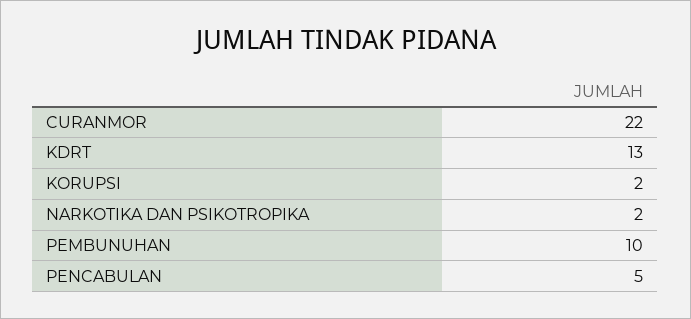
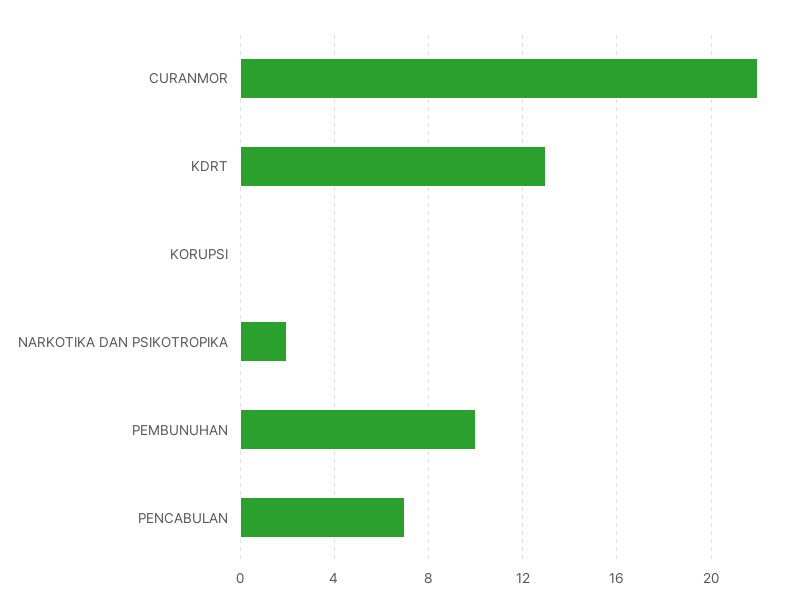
KORUPSI: 2 -> 0
PENCABULAN: 5 -> 7

